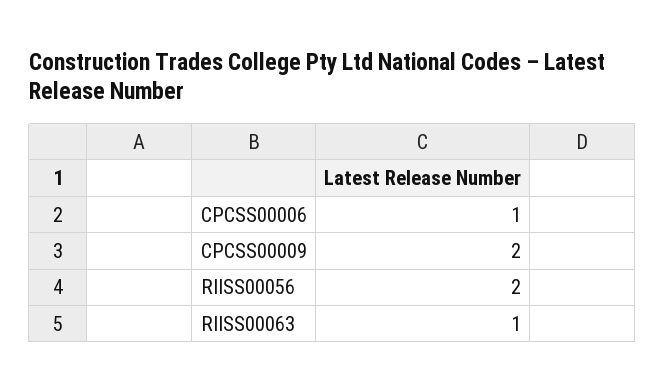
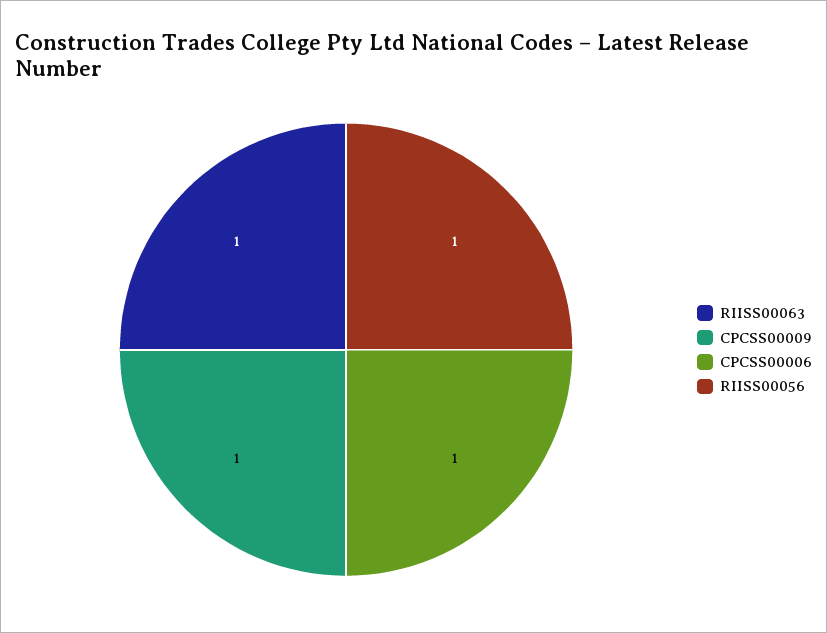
CPCSS00009: 2 -> 1
RIISS00056: 2 -> 1

